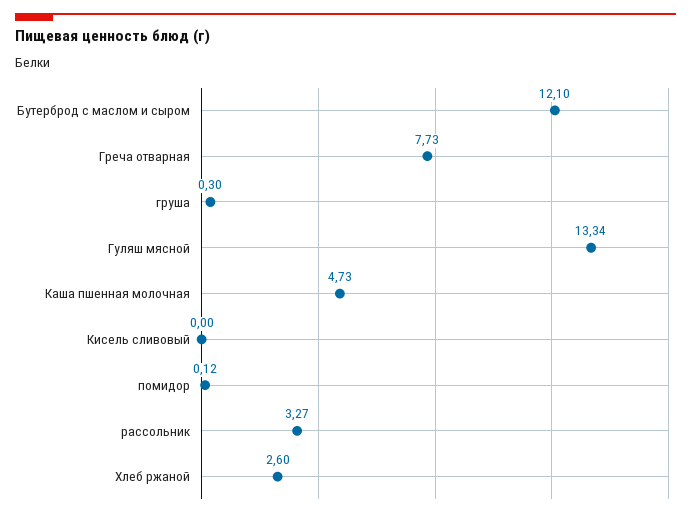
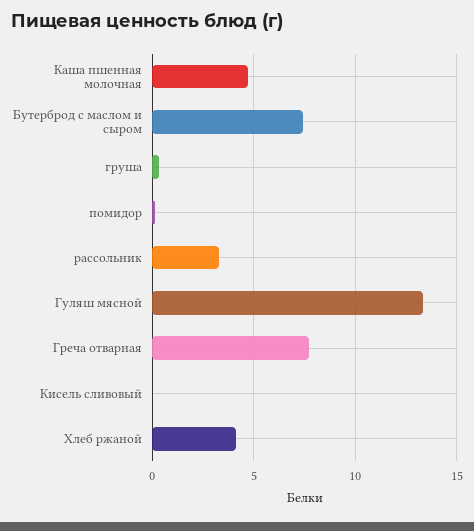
Бутерброд с маслом и сыром: 12.1 -> 7.5
Хлеб ржаной: 2.6 -> 4

